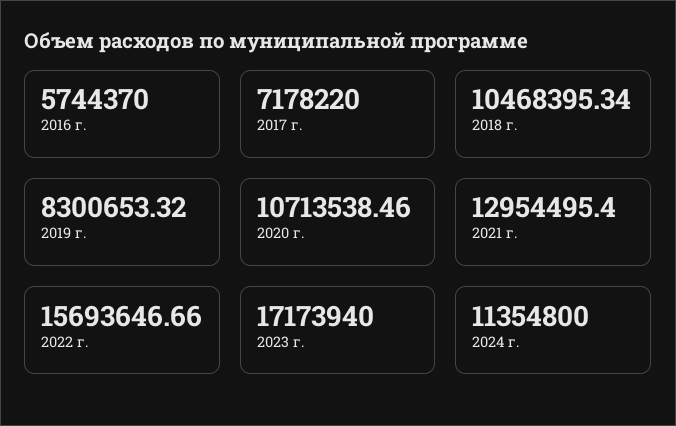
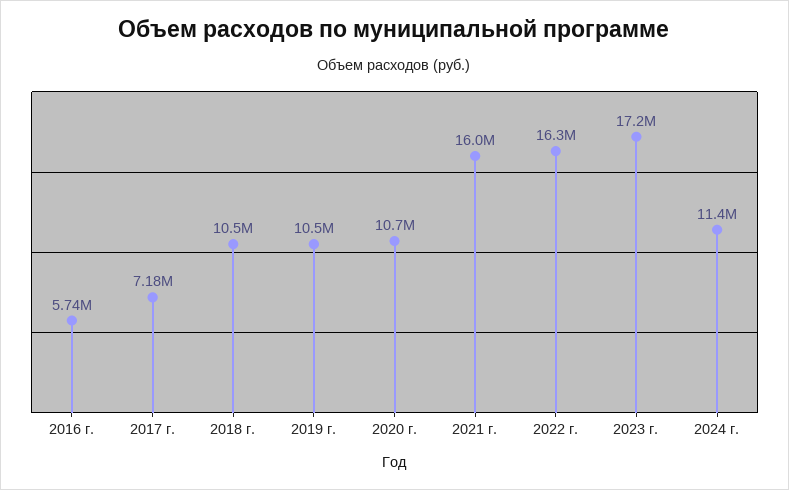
2019 г.: 8300653.32 -> 10500000
2021 г.: 12954495.4 -> 16000000
2022 г.: 15693646.66 -> 16300000

